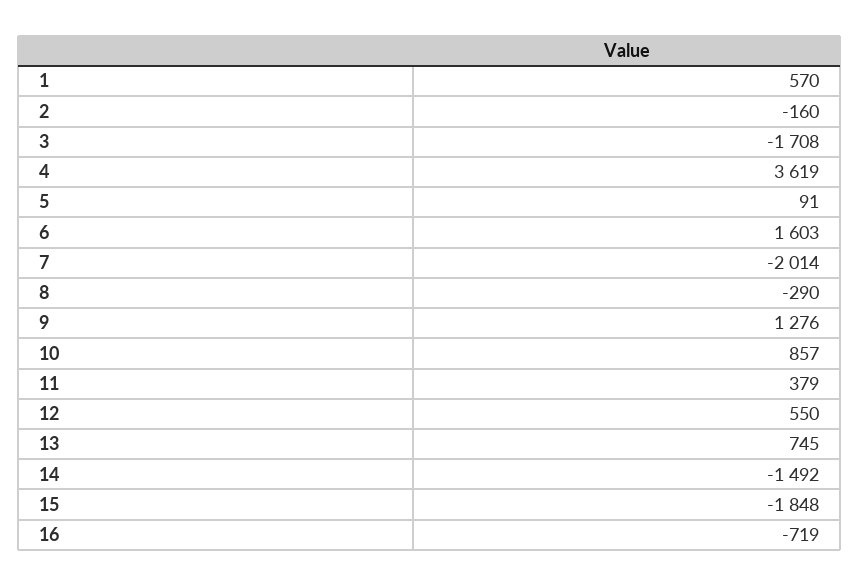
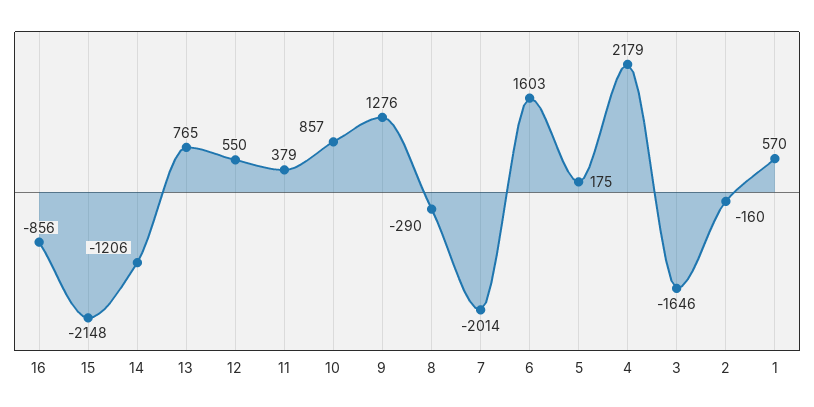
3: -1708 -> -1646
4: 3619 -> 2179
5: 91 -> 175
13: 745 -> 765
14: -1492 -> -1206
15: -1848 -> -2148
16: -719 -> -856

